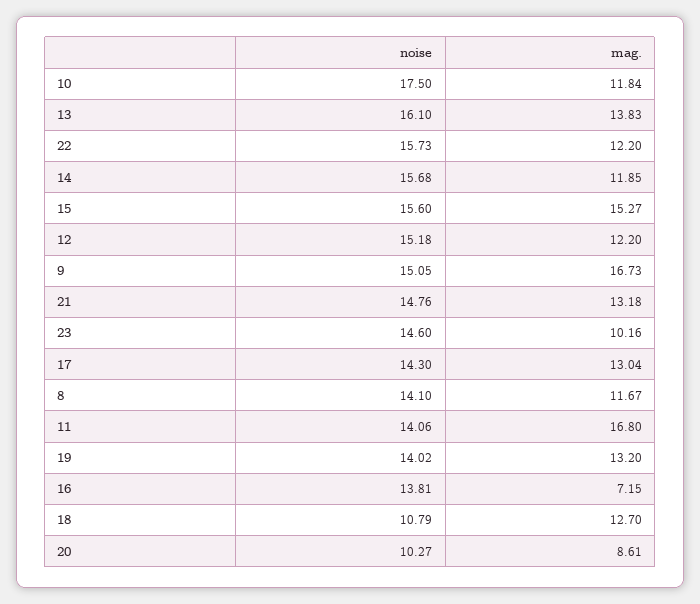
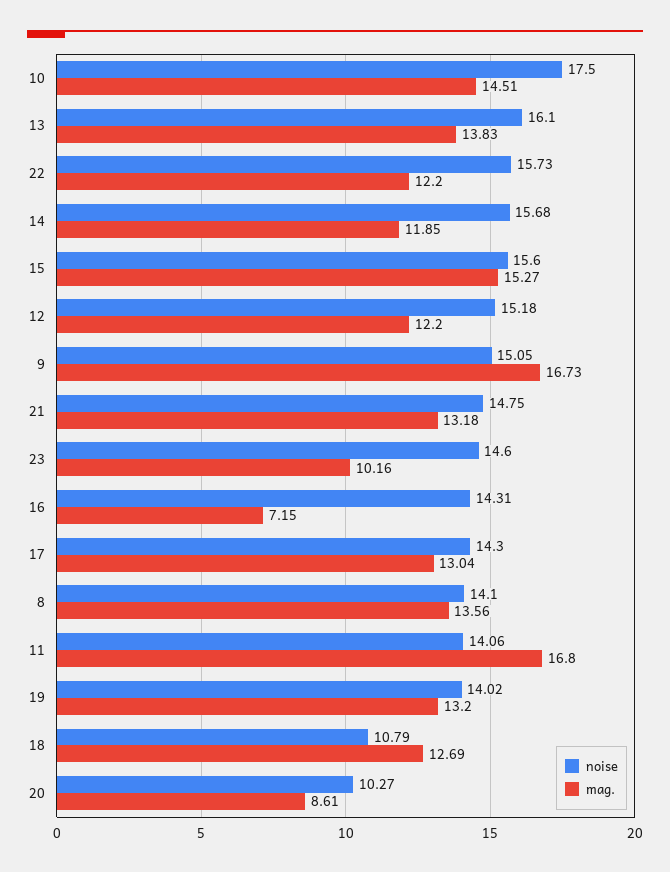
mag., 10: 11.84 -> 14.51
noise, 21: 14.76 -> 14.75
mag., 8: 11.67 -> 13.56
noise, 16: 13.81 -> 14.31
mag., 18: 12.7 -> 12.69

